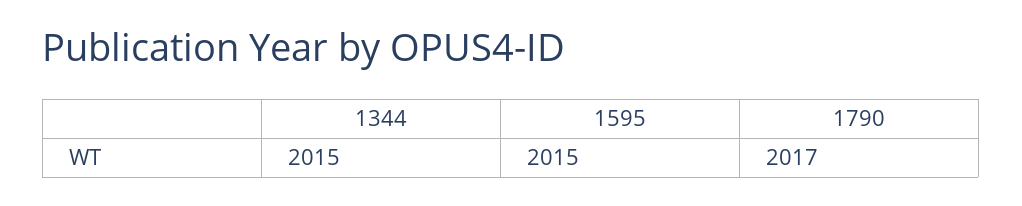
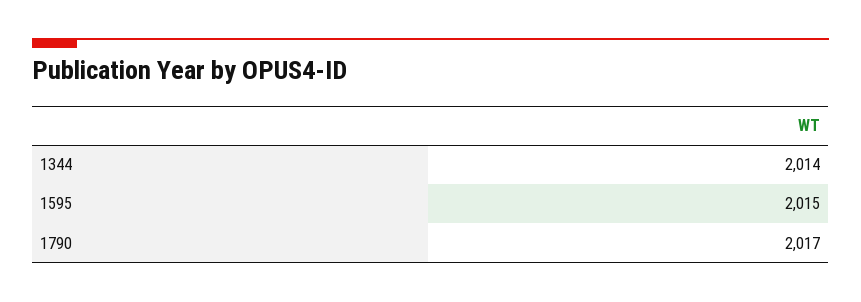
1344: 2015 -> 2014

